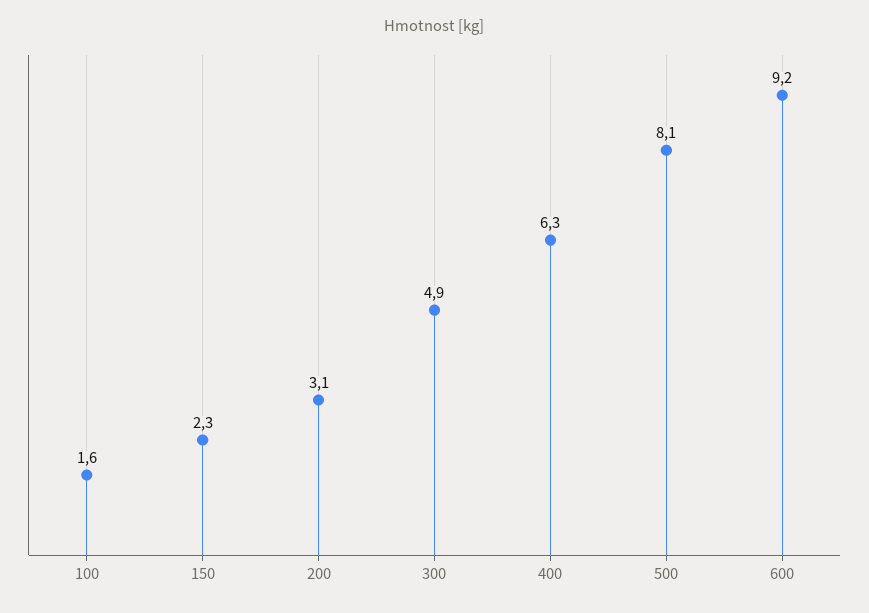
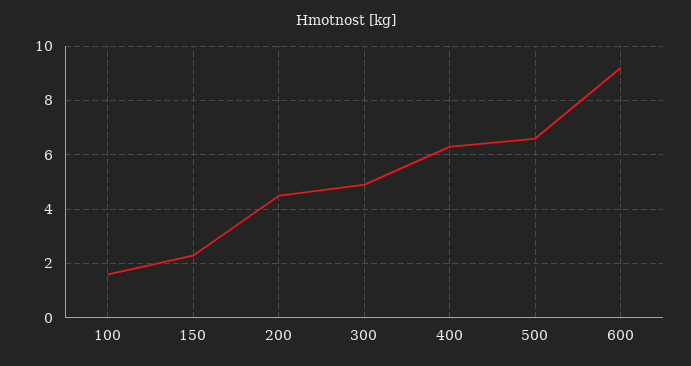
200: 3.1 -> 4.5
500: 8.1 -> 6.5

